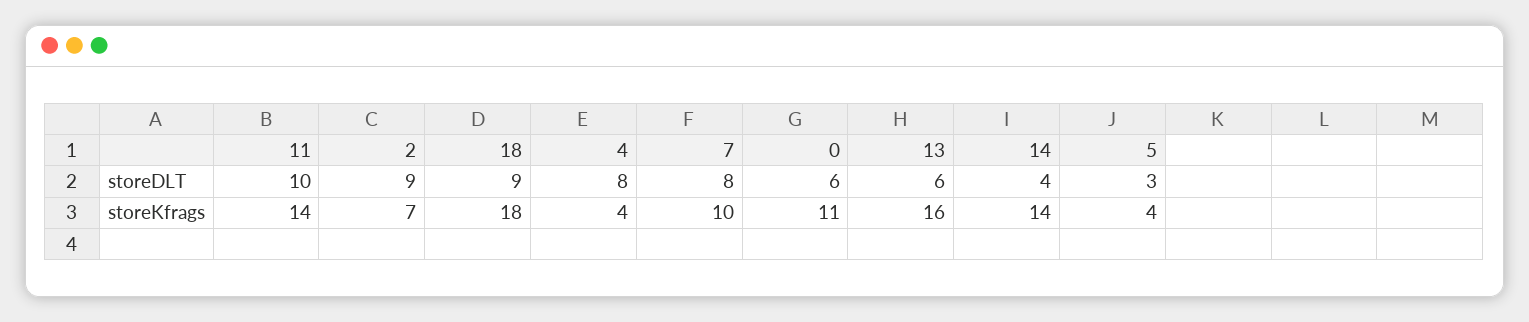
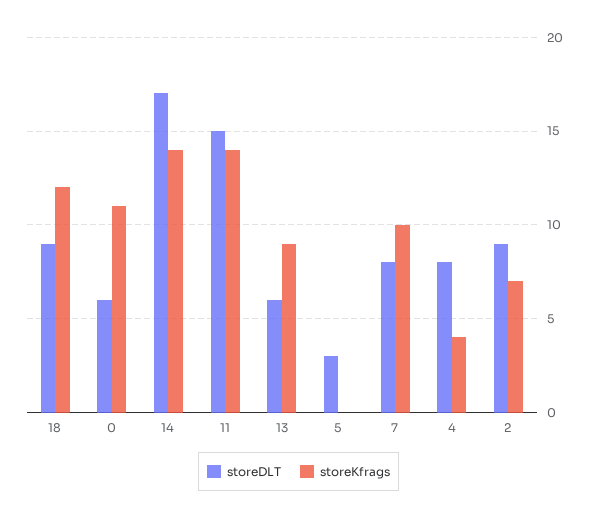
storeDLT, 11: 10 -> 15
storeDLT, 14: 4 -> 17
storeKfrags, 18: 18 -> 12
storeKfrags, 13: 16 -> 9
storeKfrags, 5: 4 -> 0

